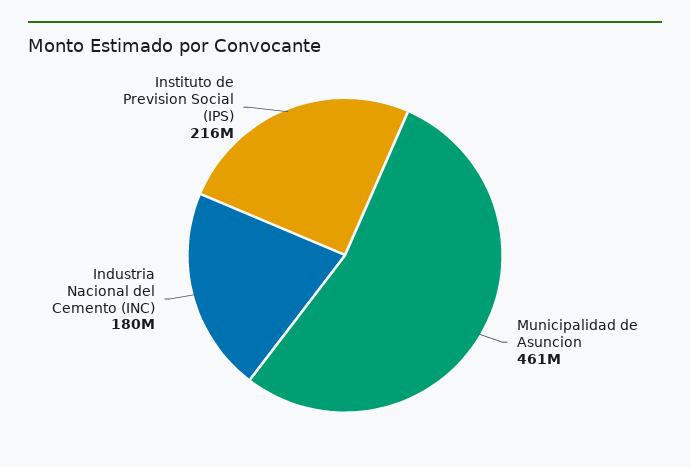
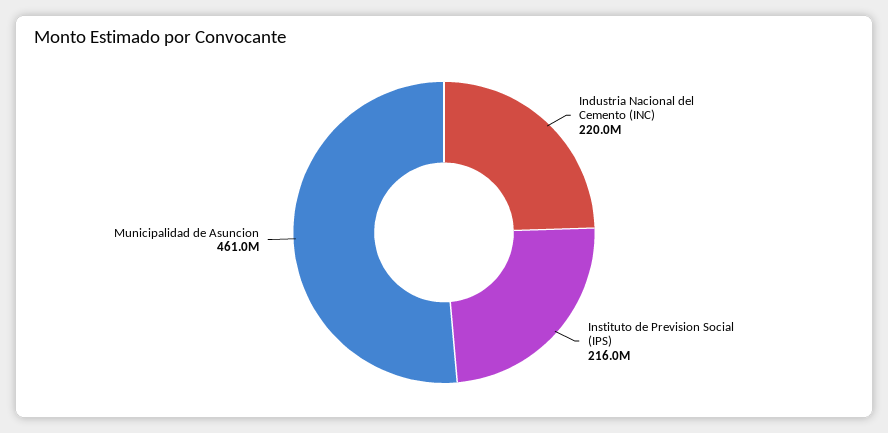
Industria Nacional del Cemento (INC): 180000000 -> 220000000

